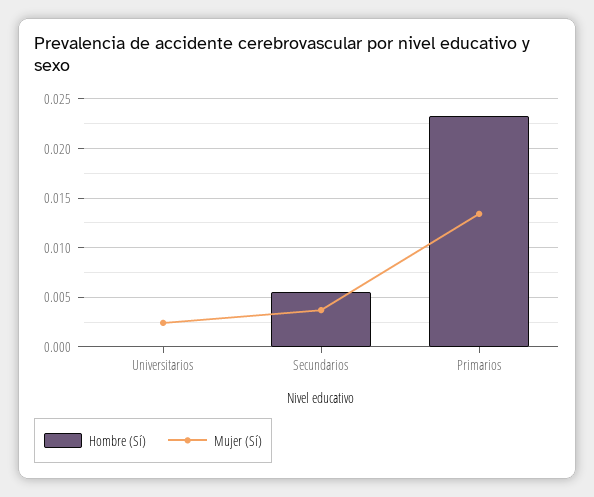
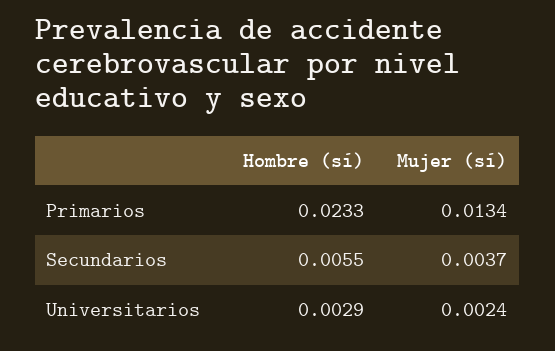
Hombre (Sí), Universitarios: 0 -> 0.0029

